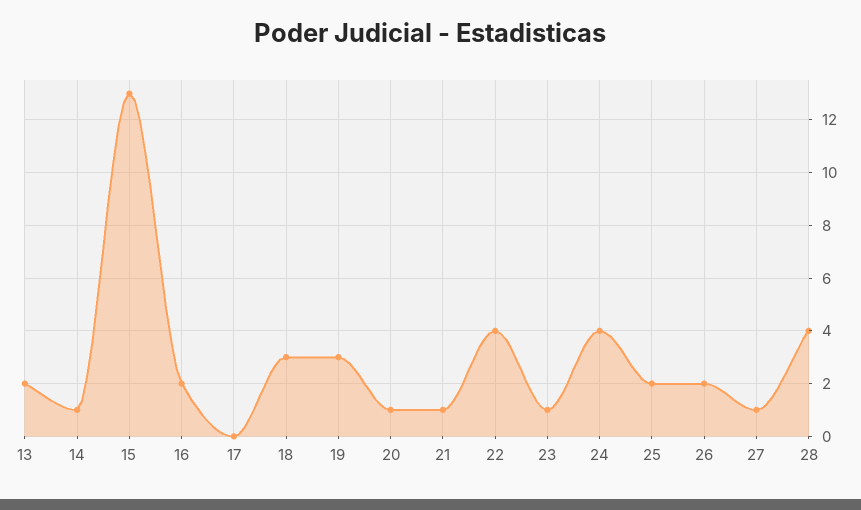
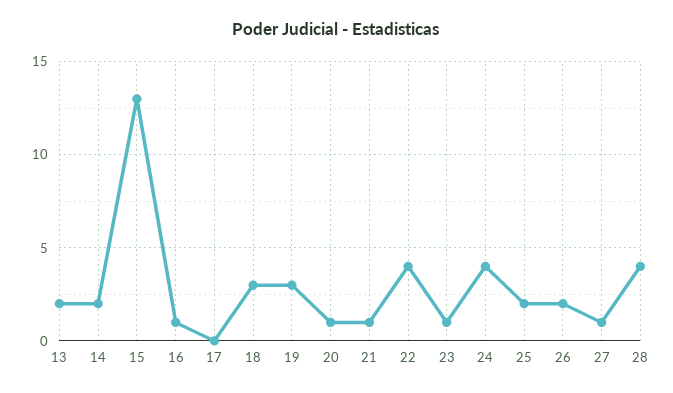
14: 1 -> 2
16: 2 -> 1

